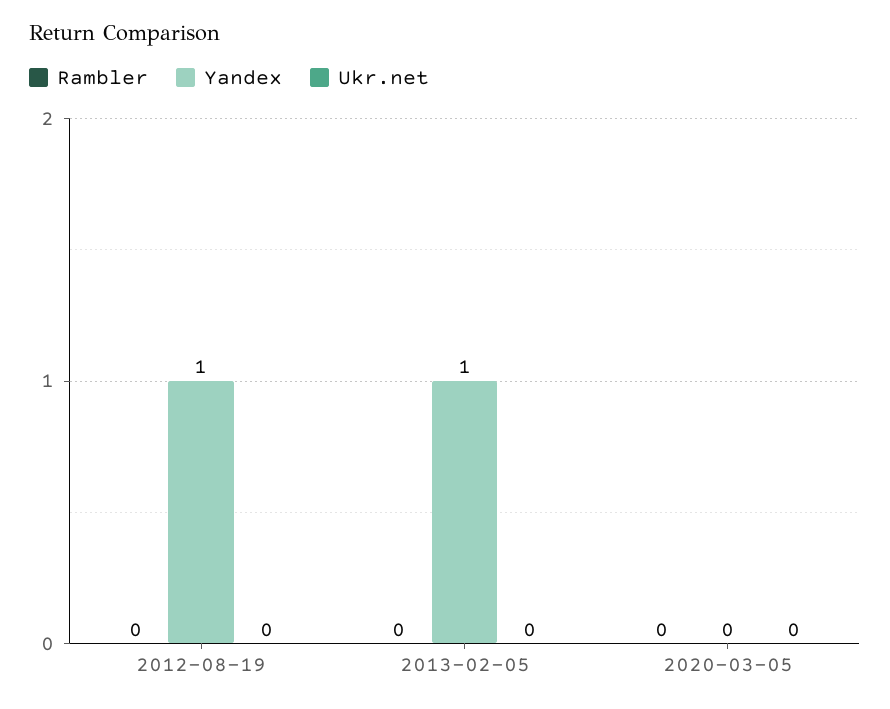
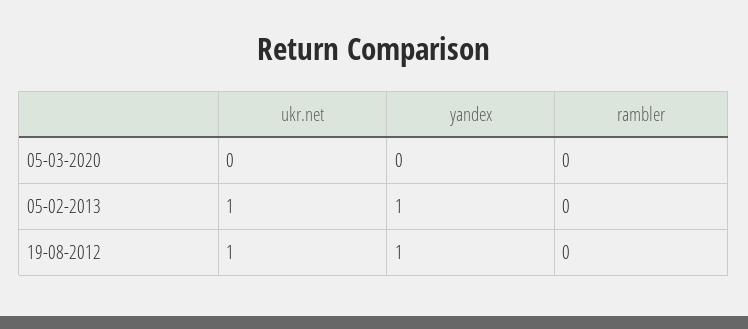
Ukr.net, 2012-08-19: 0 -> 1
Ukr.net, 2013-02-05: 0 -> 1

